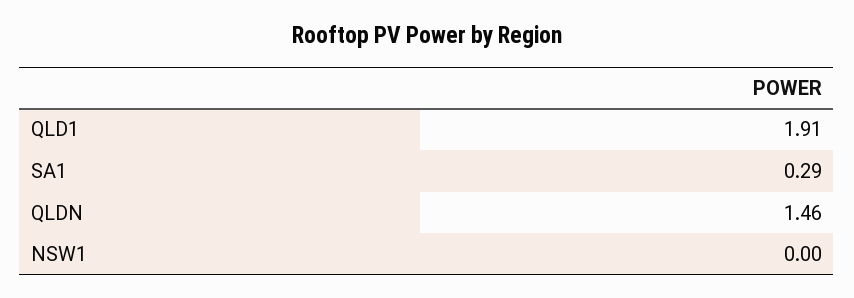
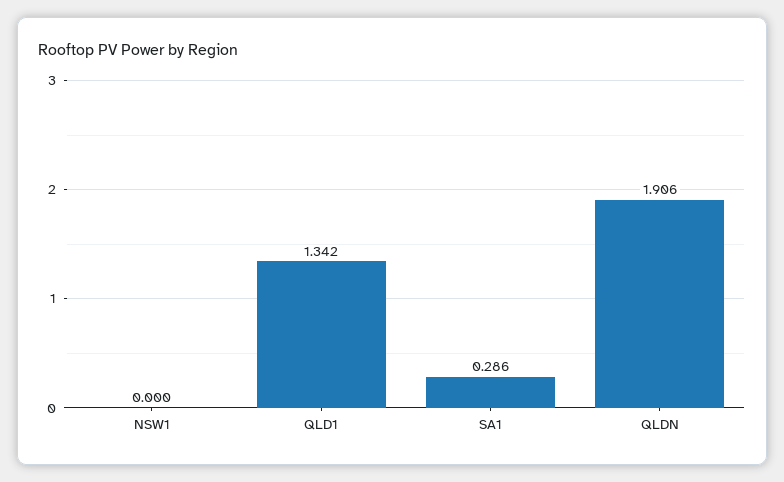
QLD1: 1.91 -> 1.342
QLDN: 1.46 -> 1.906

